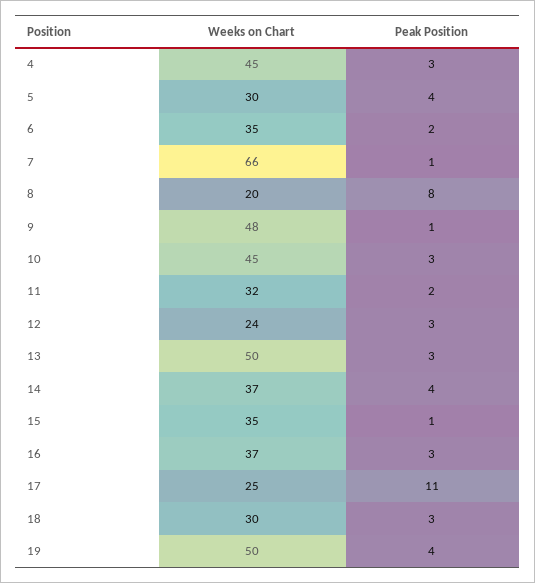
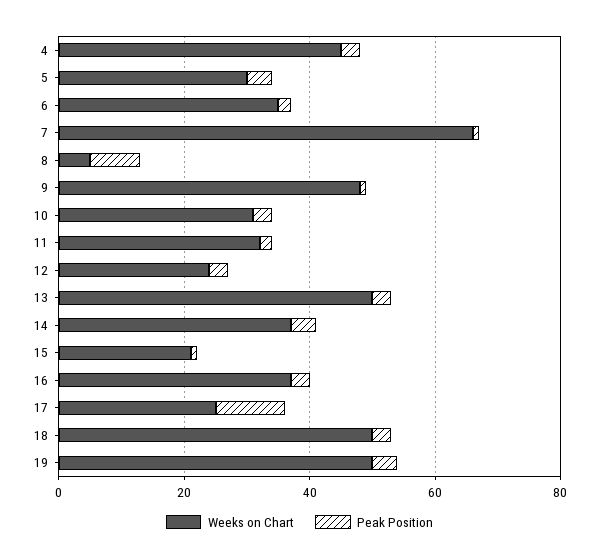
Weeks on Chart, 8: 20 -> 5
Weeks on Chart, 10: 45 -> 30
Weeks on Chart, 15: 35 -> 20
Weeks on Chart, 18: 30 -> 50

